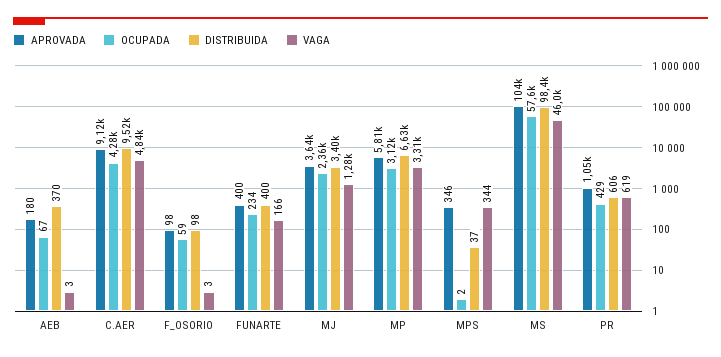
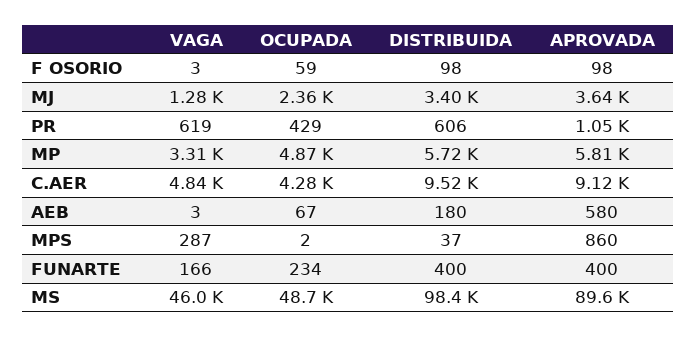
APROVADA, AEB: 180 -> 580
DISTRIBUIDA, AEB: 370 -> 180
OCUPADA, MP: 3120 -> 4870
DISTRIBUIDA, MP: 6630 -> 5720
APROVADA, MPS: 346 -> 860
VAGA, MPS: 344 -> 287
APROVADA, MS: 104000 -> 89600
OCUPADA, MS: 57600 -> 48700

